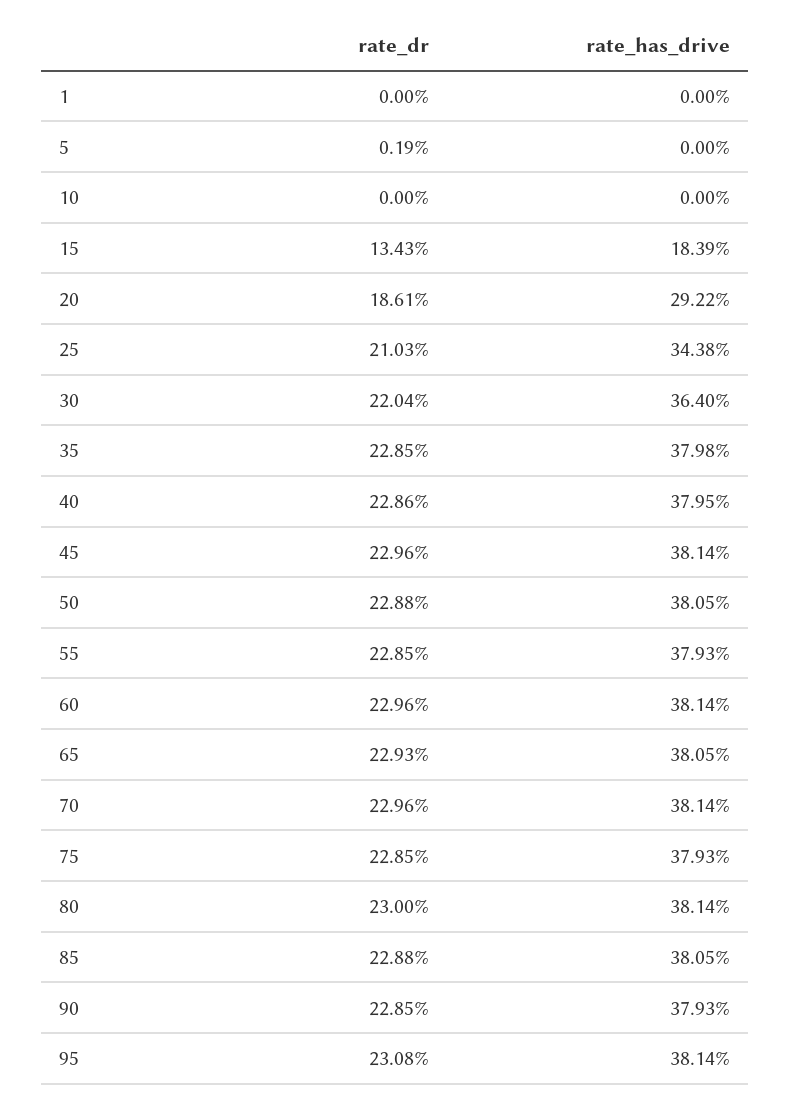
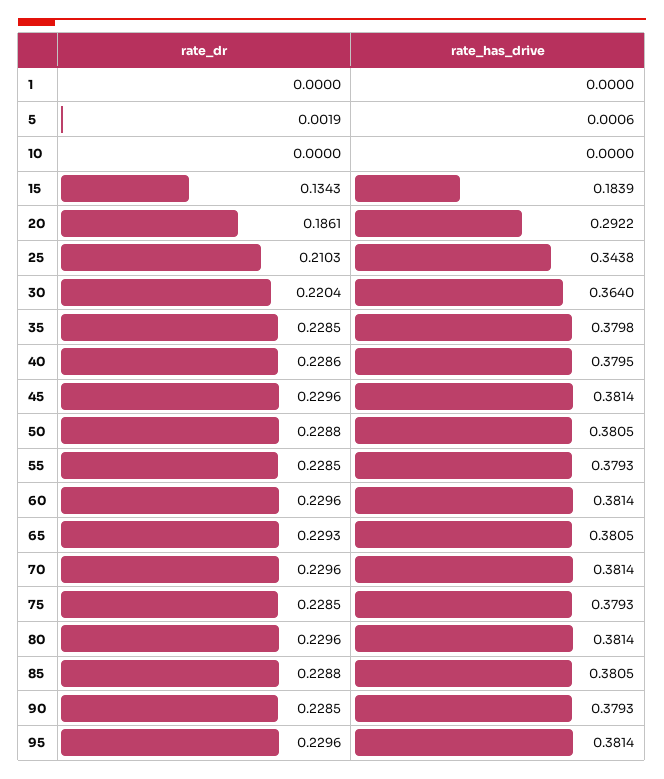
rate_has_drive, 5: 0 -> 0.0006
rate_dr, 80: 0.23 -> 0.2296
rate_dr, 95: 0.2308 -> 0.2296

